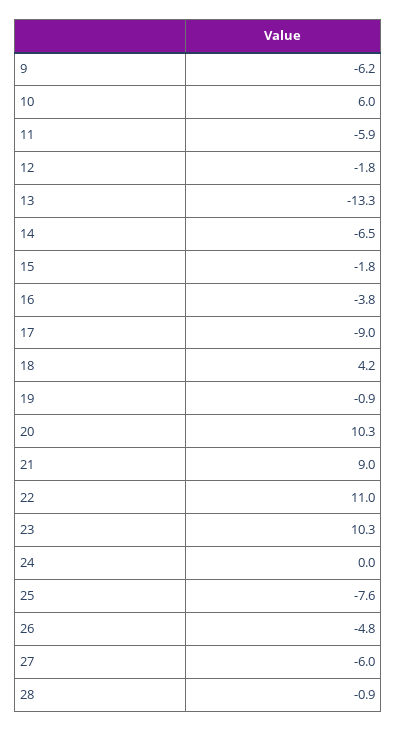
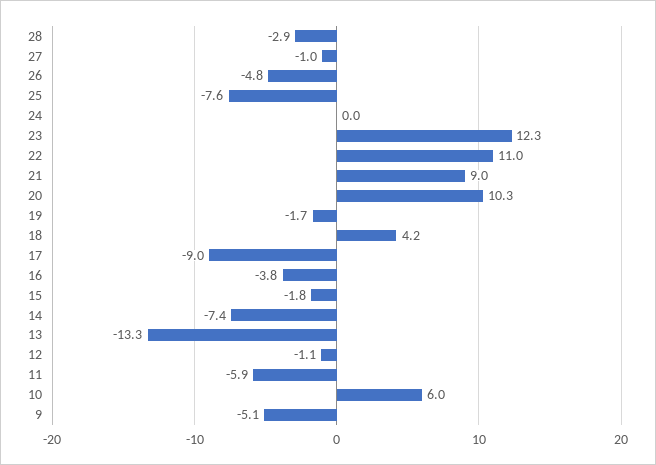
9: -6.2 -> -5.1
12: -1.8 -> -1.1
14: -6.5 -> -7.4
19: -0.9 -> -1.7
23: 10.3 -> 12.3
27: -6 -> -1
28: -0.9 -> -2.9

